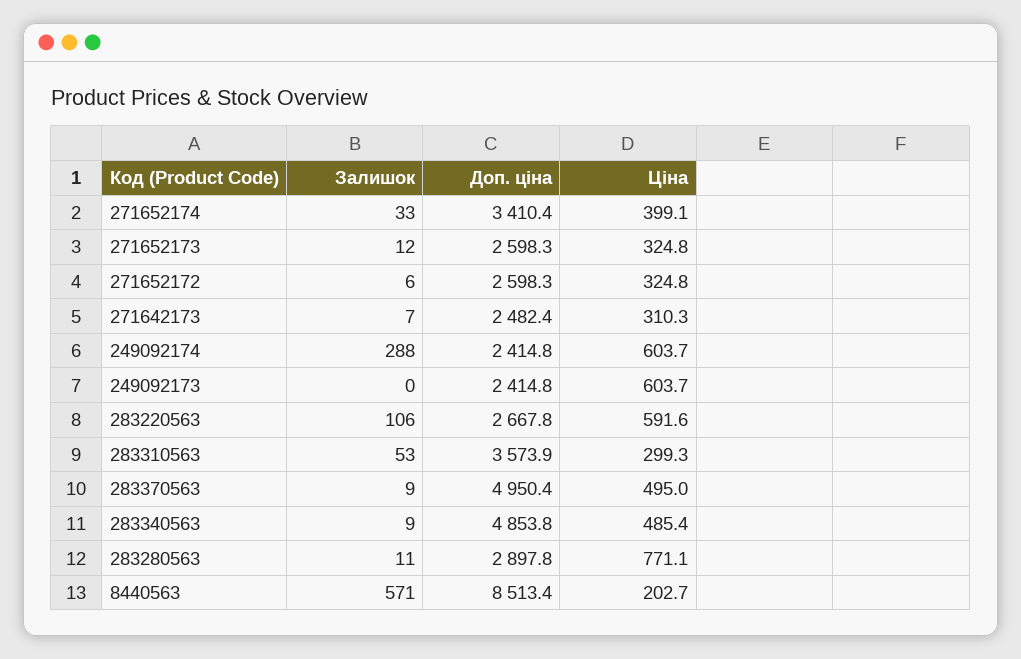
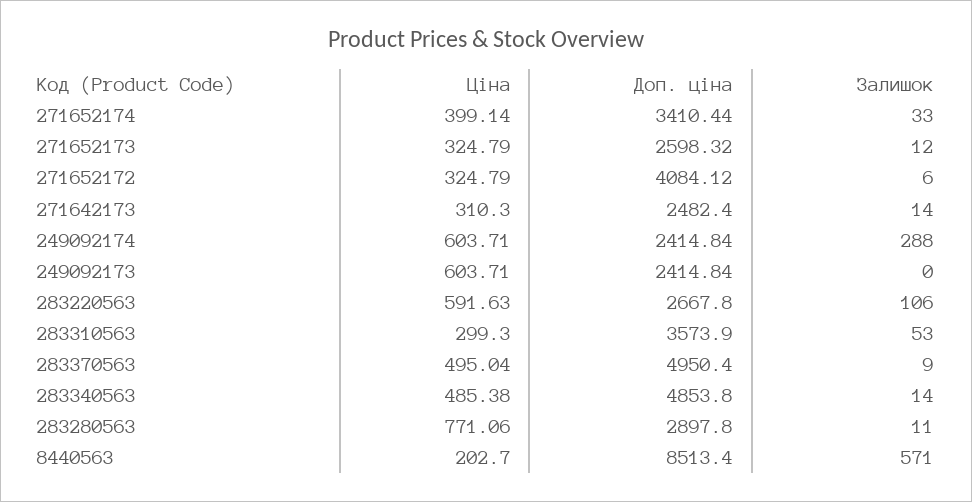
Доп. ціна, 271652172: 2598.3 -> 4084.12
Залишок, 271642173: 7 -> 14
Залишок, 283340563: 9 -> 14

